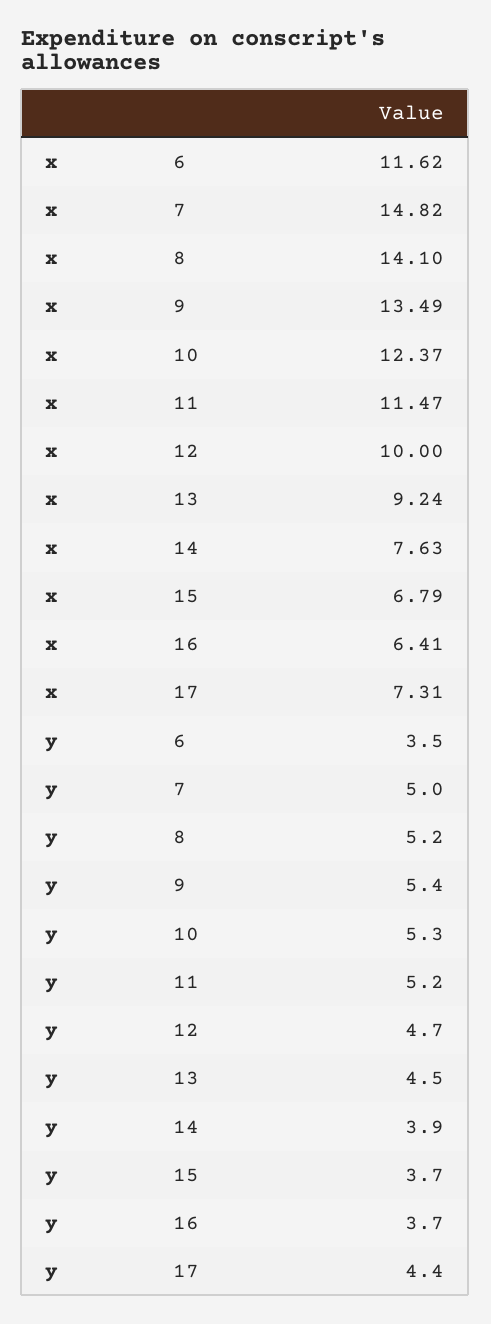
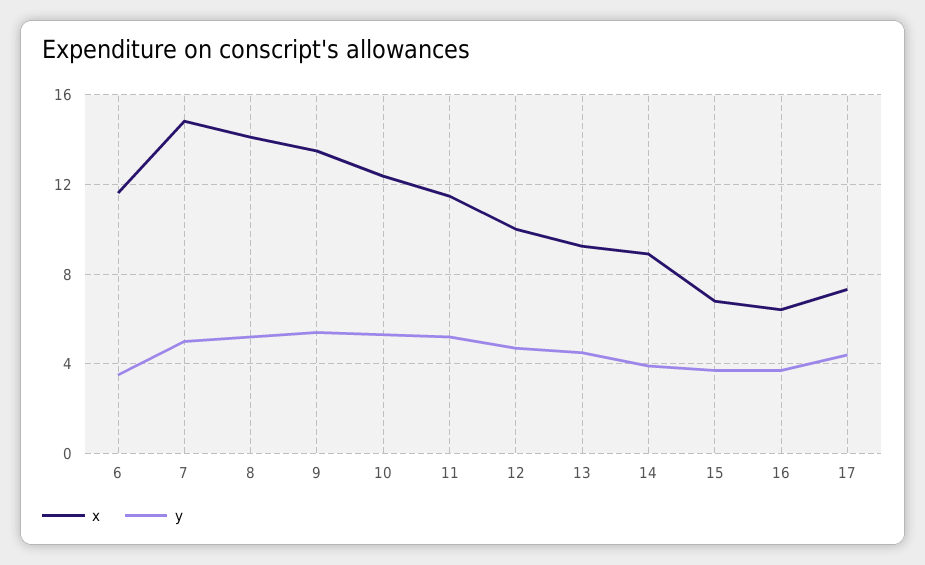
x, 14: 7.63 -> 9

